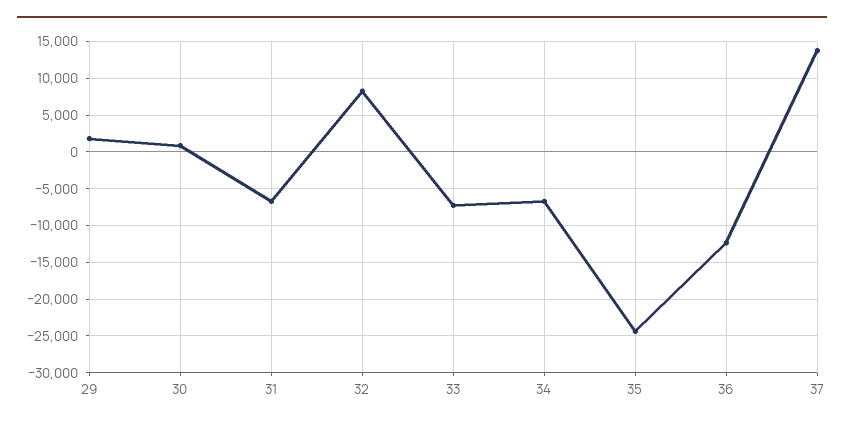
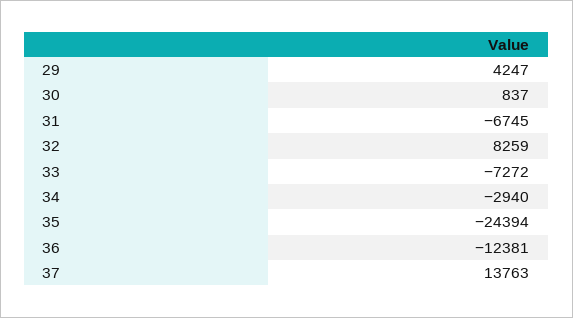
29: 2000 -> 4247
34: -7000 -> -2940

